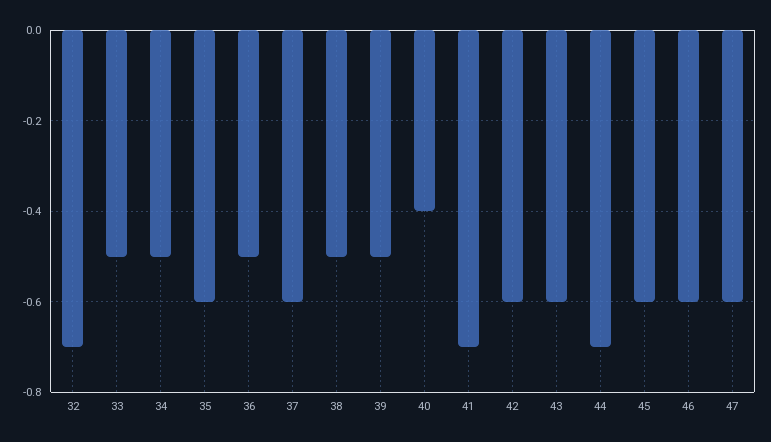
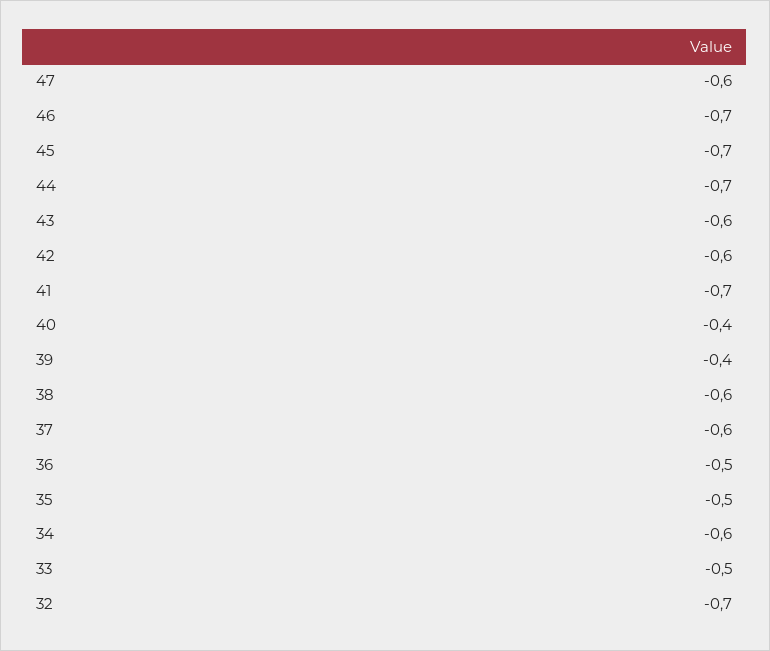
34: -0.5 -> -0.6
35: -0.6 -> -0.5
38: -0.5 -> -0.6
39: -0.5 -> -0.4
45: -0.6 -> -0.7
46: -0.6 -> -0.7

